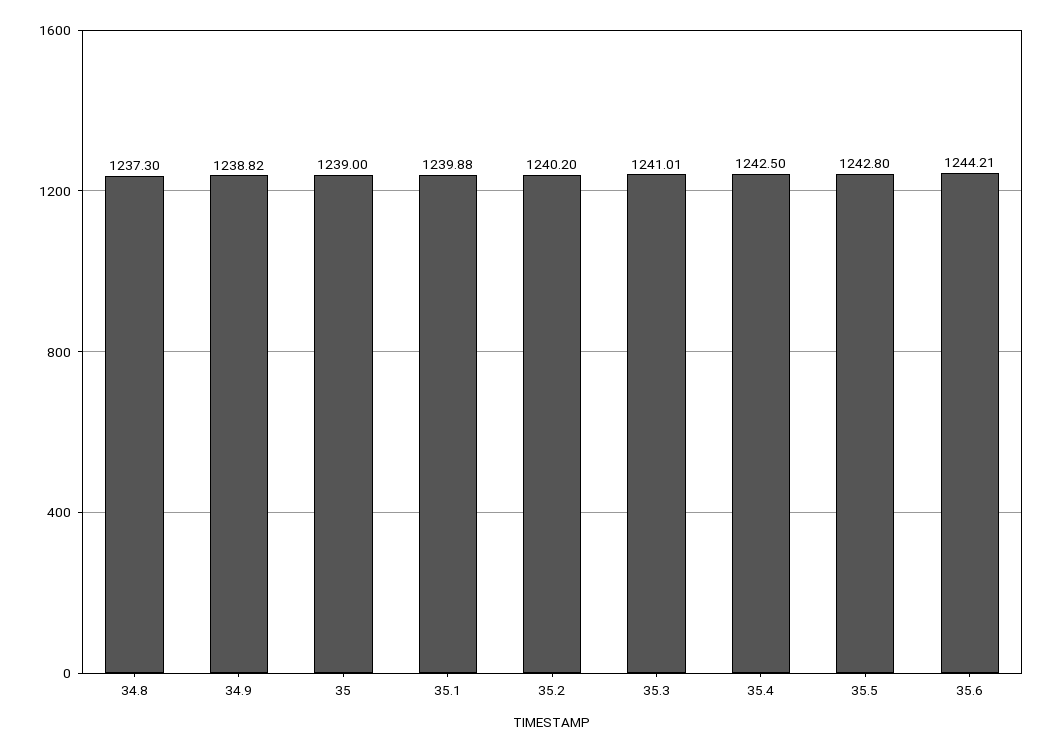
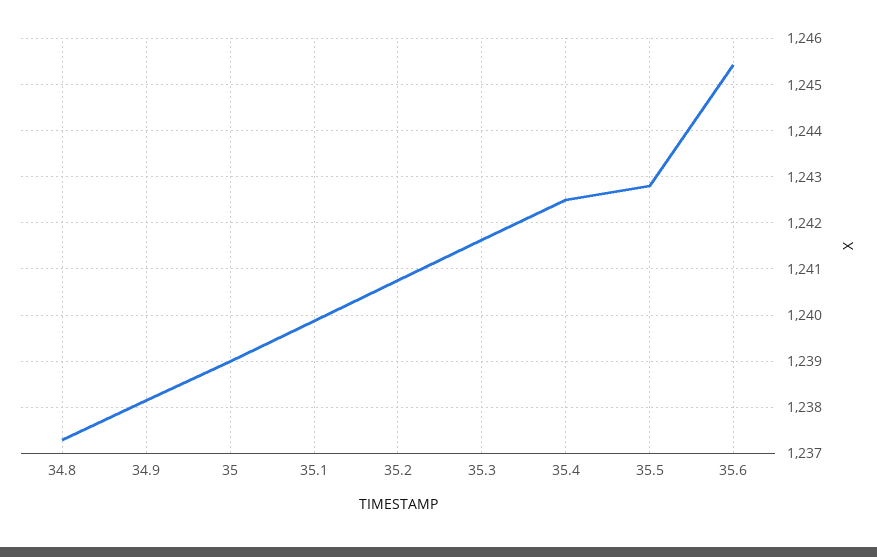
34.9: 1238.82 -> 1238.2
35.2: 1240.2 -> 1240.8
35.3: 1241.01 -> 1241.6
35.6: 1244.21 -> 1245.4

